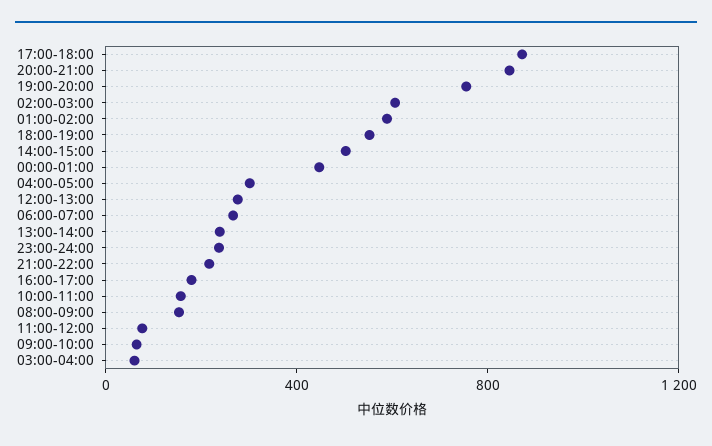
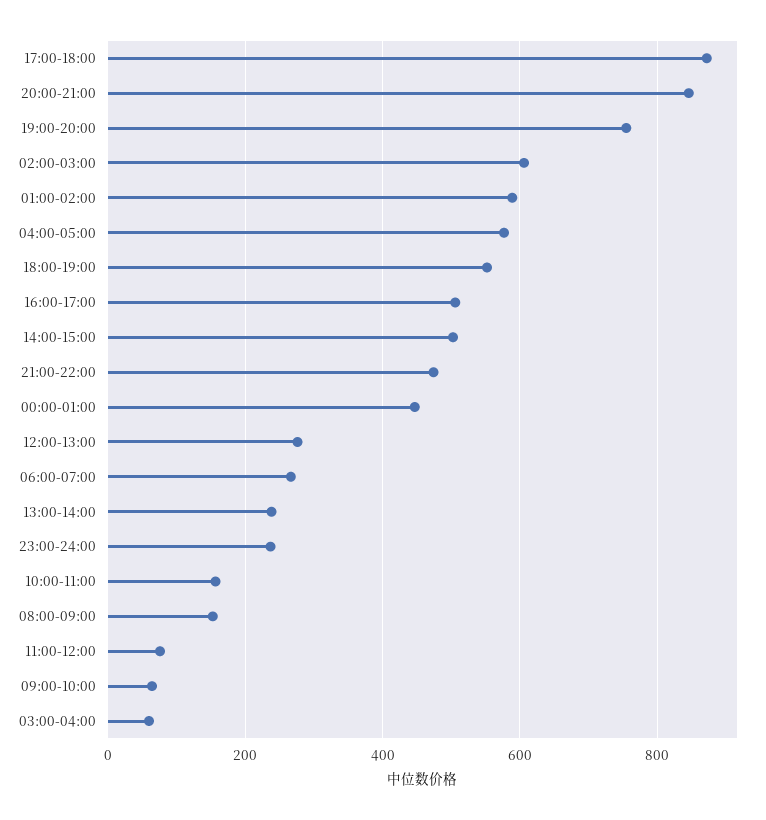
04:00-05:00: 300 -> 580
21:00-22:00: 200 -> 480
16:00-17:00: 200 -> 500

